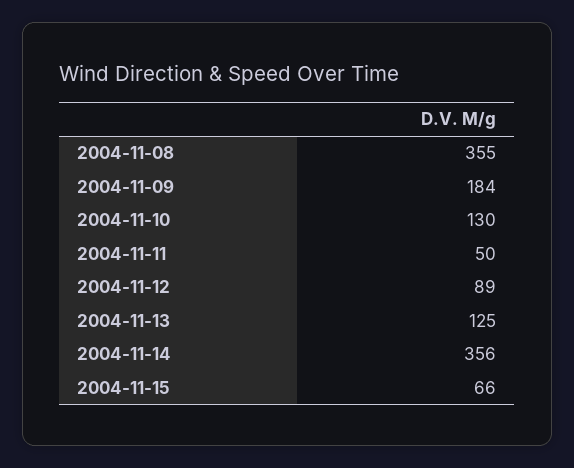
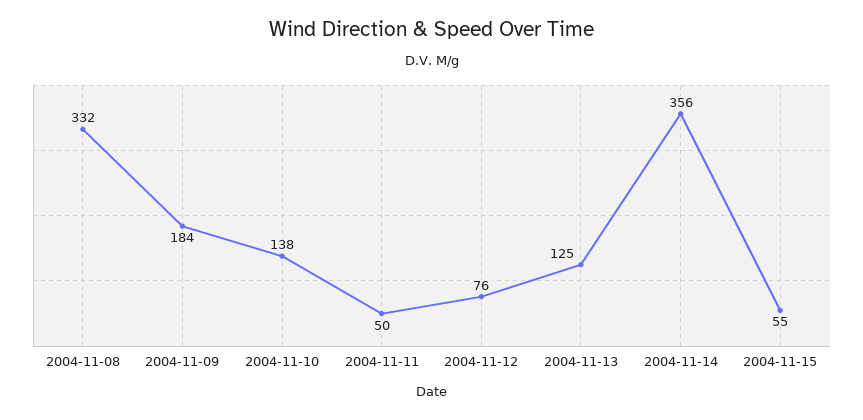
2004-11-08: 355 -> 332
2004-11-10: 130 -> 138
2004-11-12: 89 -> 76
2004-11-15: 66 -> 55

